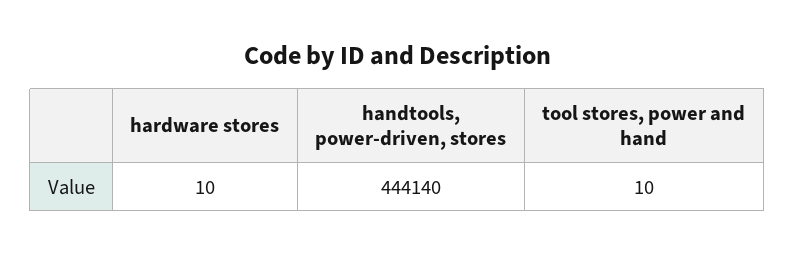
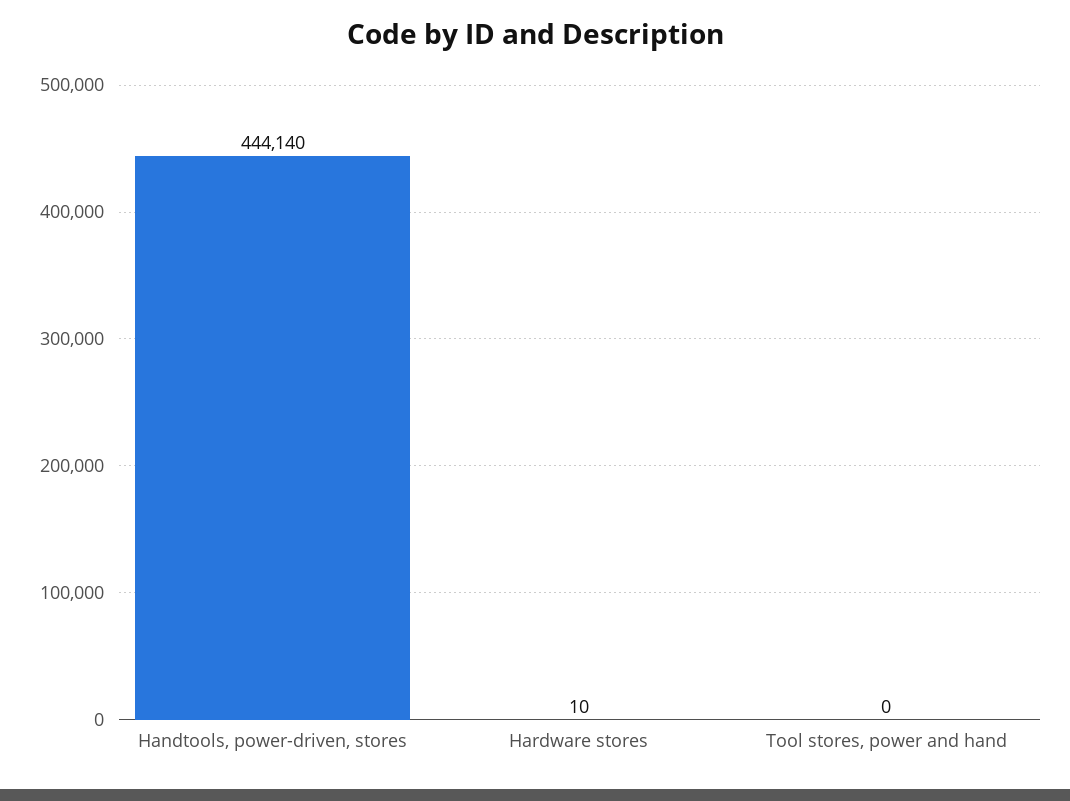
tool stores, power and hand: 10 -> 0

